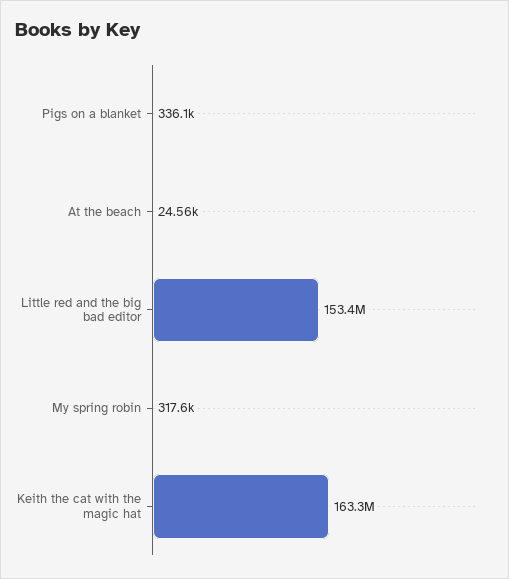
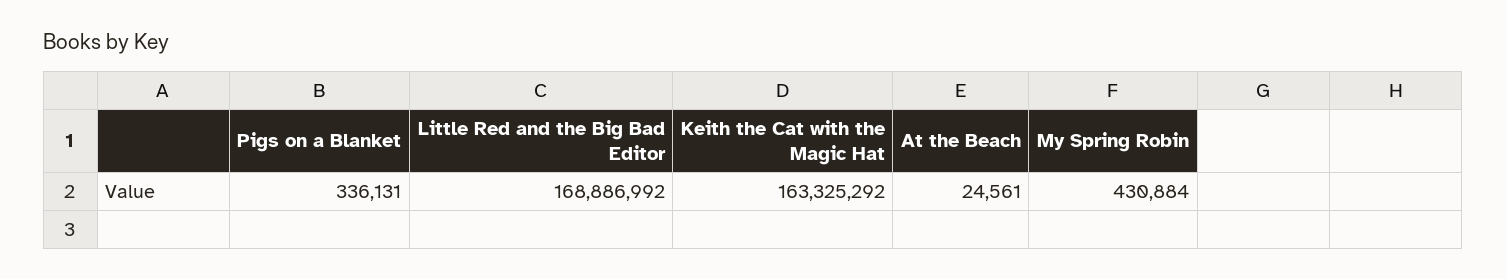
Little red and the big bad editor: 153400000 -> 168886992
My spring robin: 317600 -> 430884

